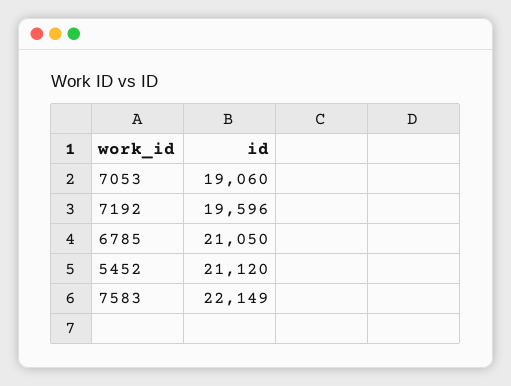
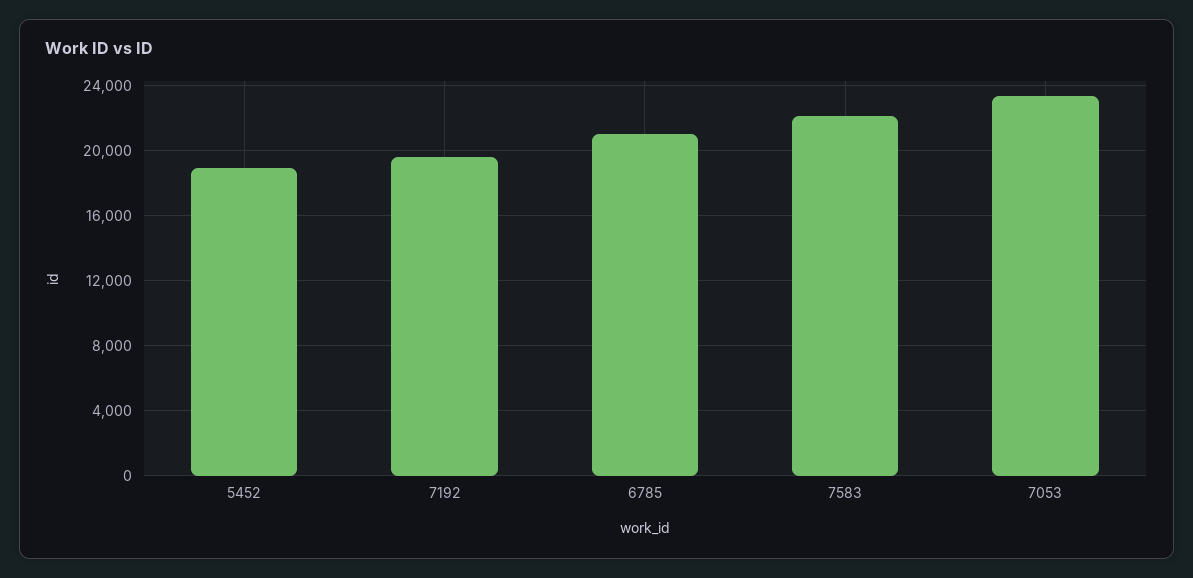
7053: 19060 -> 23500
5452: 21120 -> 19000

